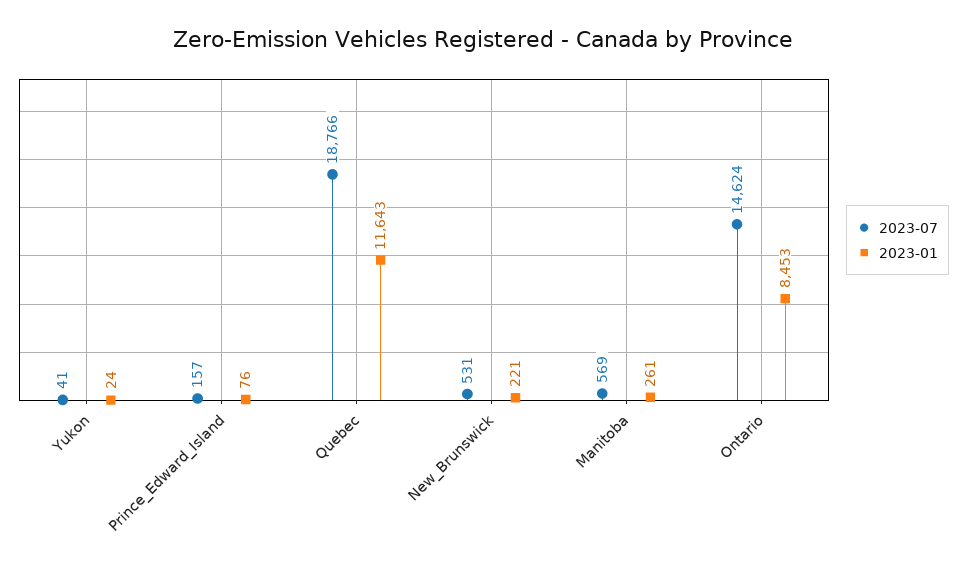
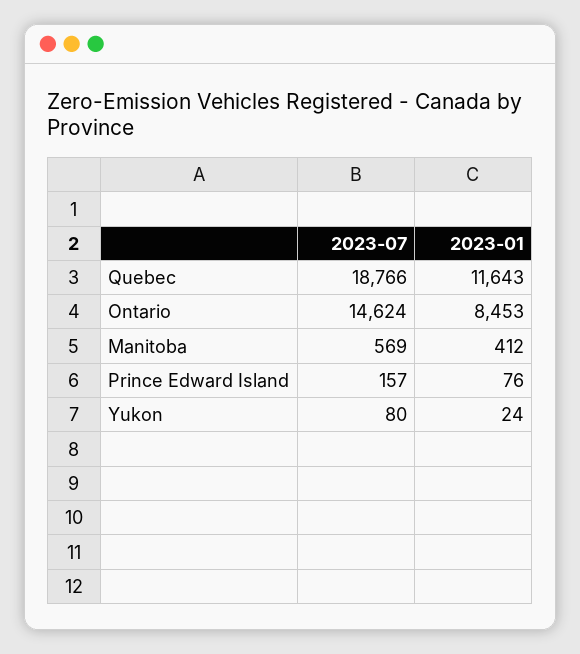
2023-07, Yukon: 41 -> 80
2023-07, New_Brunswick: 531 -> none
2023-01, New_Brunswick: 221 -> none
2023-01, Manitoba: 261 -> 412

